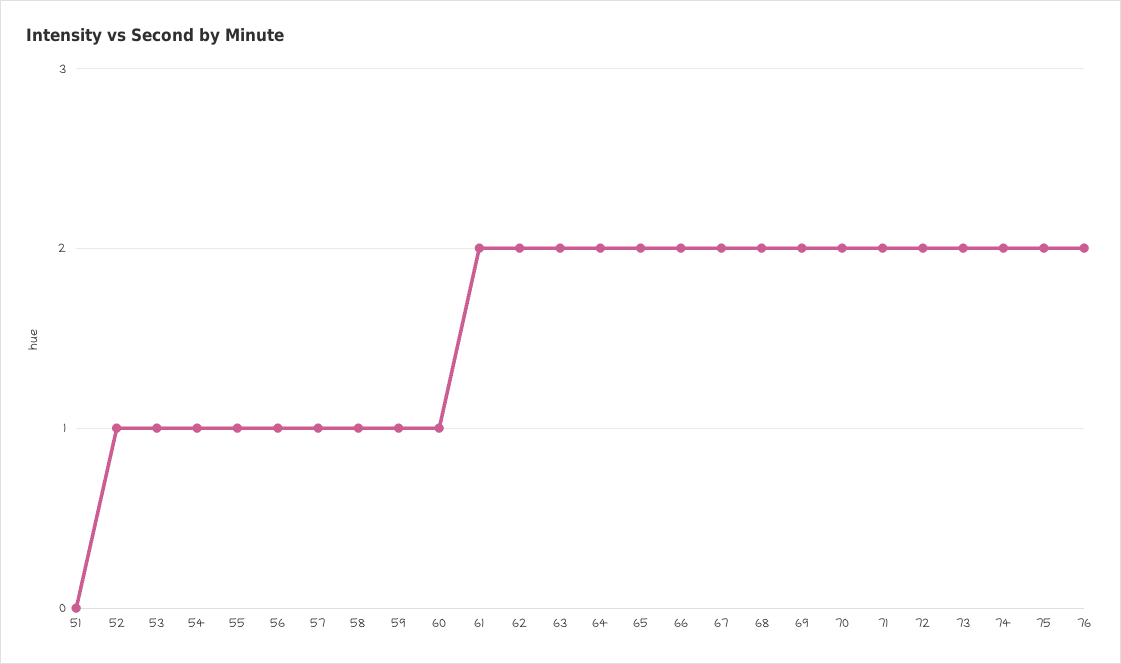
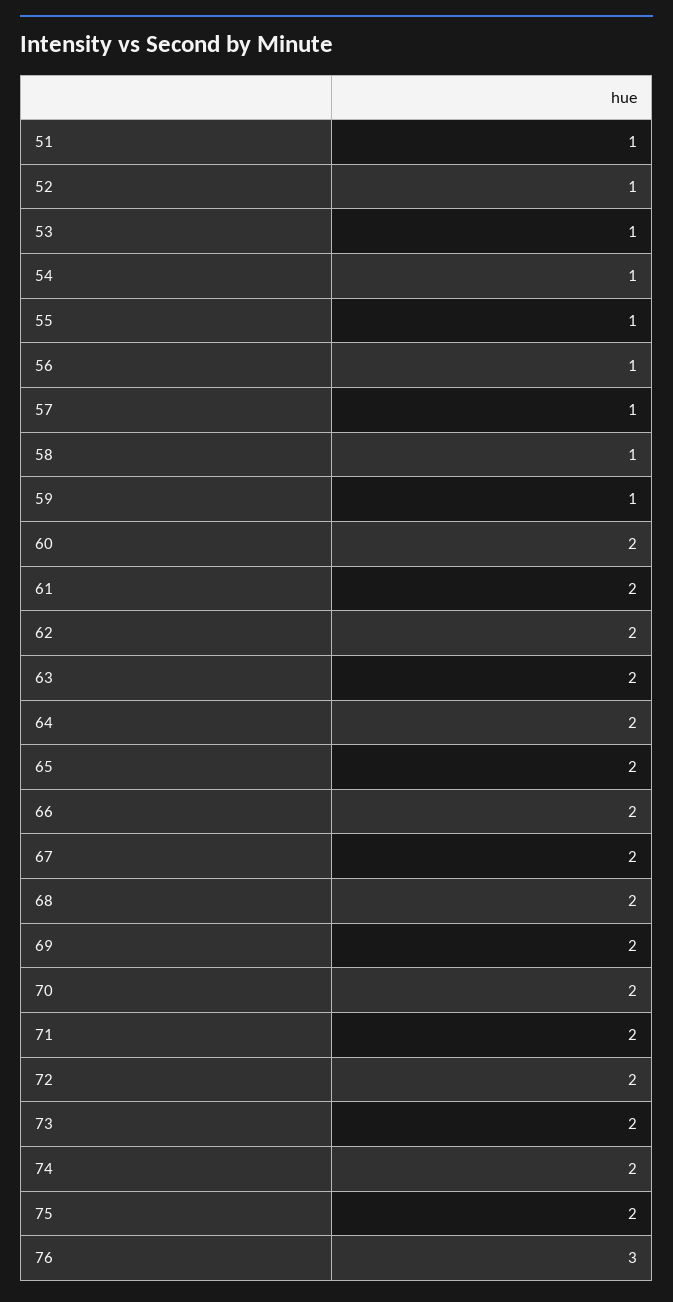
51: 0 -> 1
60: 1 -> 2
76: 2 -> 3

